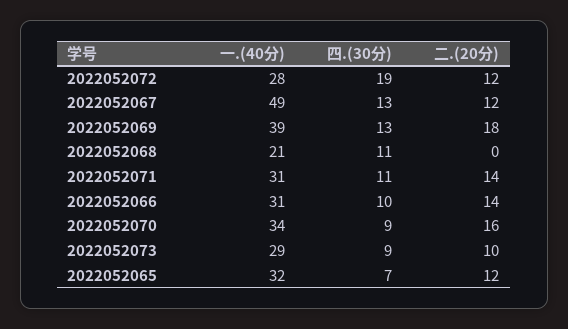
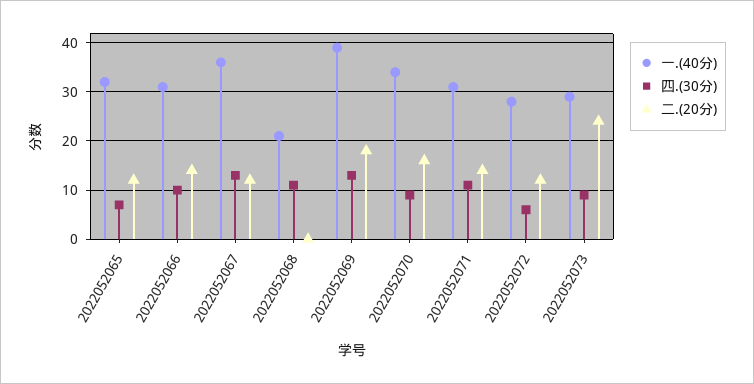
四.(30分), 2022052072: 19 -> 5
一.(40分), 2022052067: 49 -> 35
二.(20分), 2022052073: 10 -> 25

